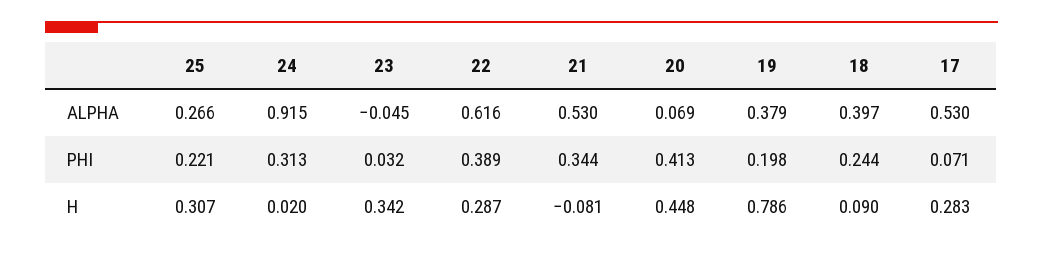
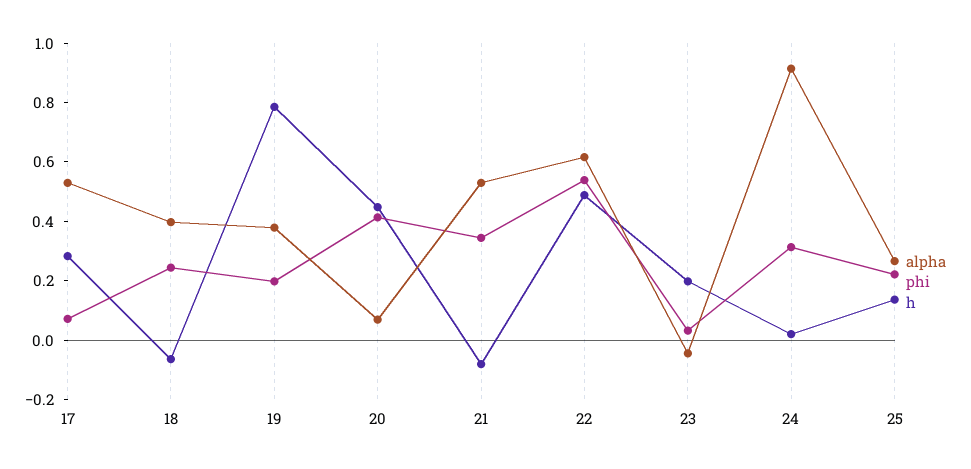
PHI, 22: 0.389 -> 0.55
H, 25: 0.307 -> 0.15
H, 23: 0.342 -> 0.2
H, 22: 0.287 -> 0.5
H, 18: 0.09 -> -0.05

